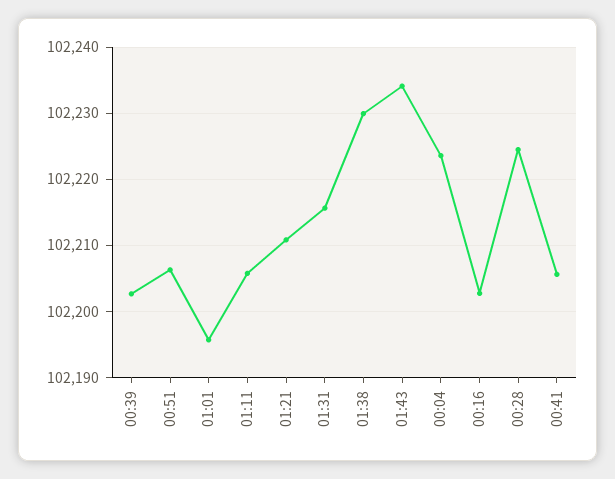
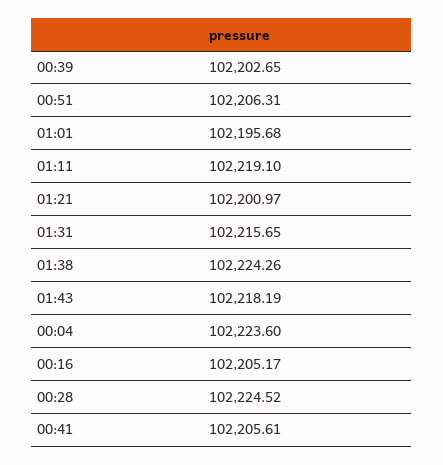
01:11: 102206 -> 102219.1
01:21: 102211 -> 102200.97
01:38: 102230 -> 102224.26
01:43: 102234 -> 102218.19
00:16: 102203 -> 102205.17

